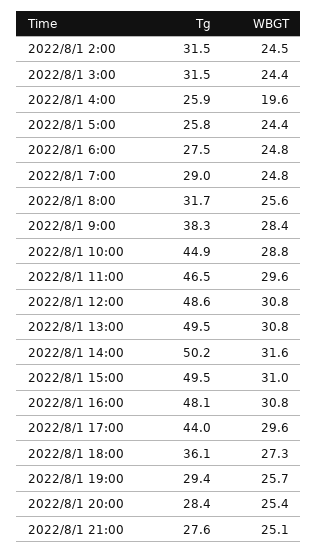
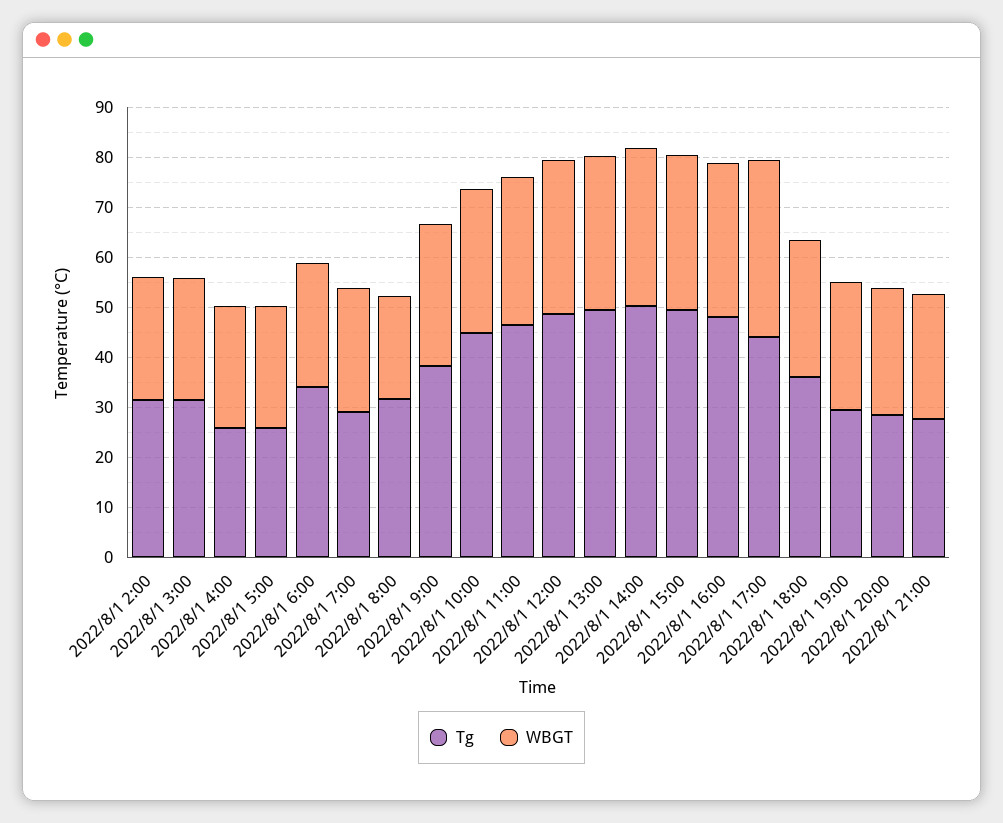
WBGT, 2022/8/1 4:00: 19.6 -> 24
Tg, 2022/8/1 6:00: 27.5 -> 34
WBGT, 2022/8/1 8:00: 25.6 -> 20
WBGT, 2022/8/1 17:00: 29.6 -> 36

